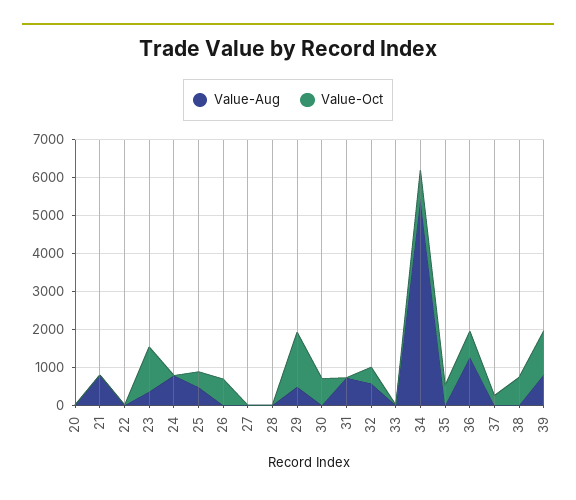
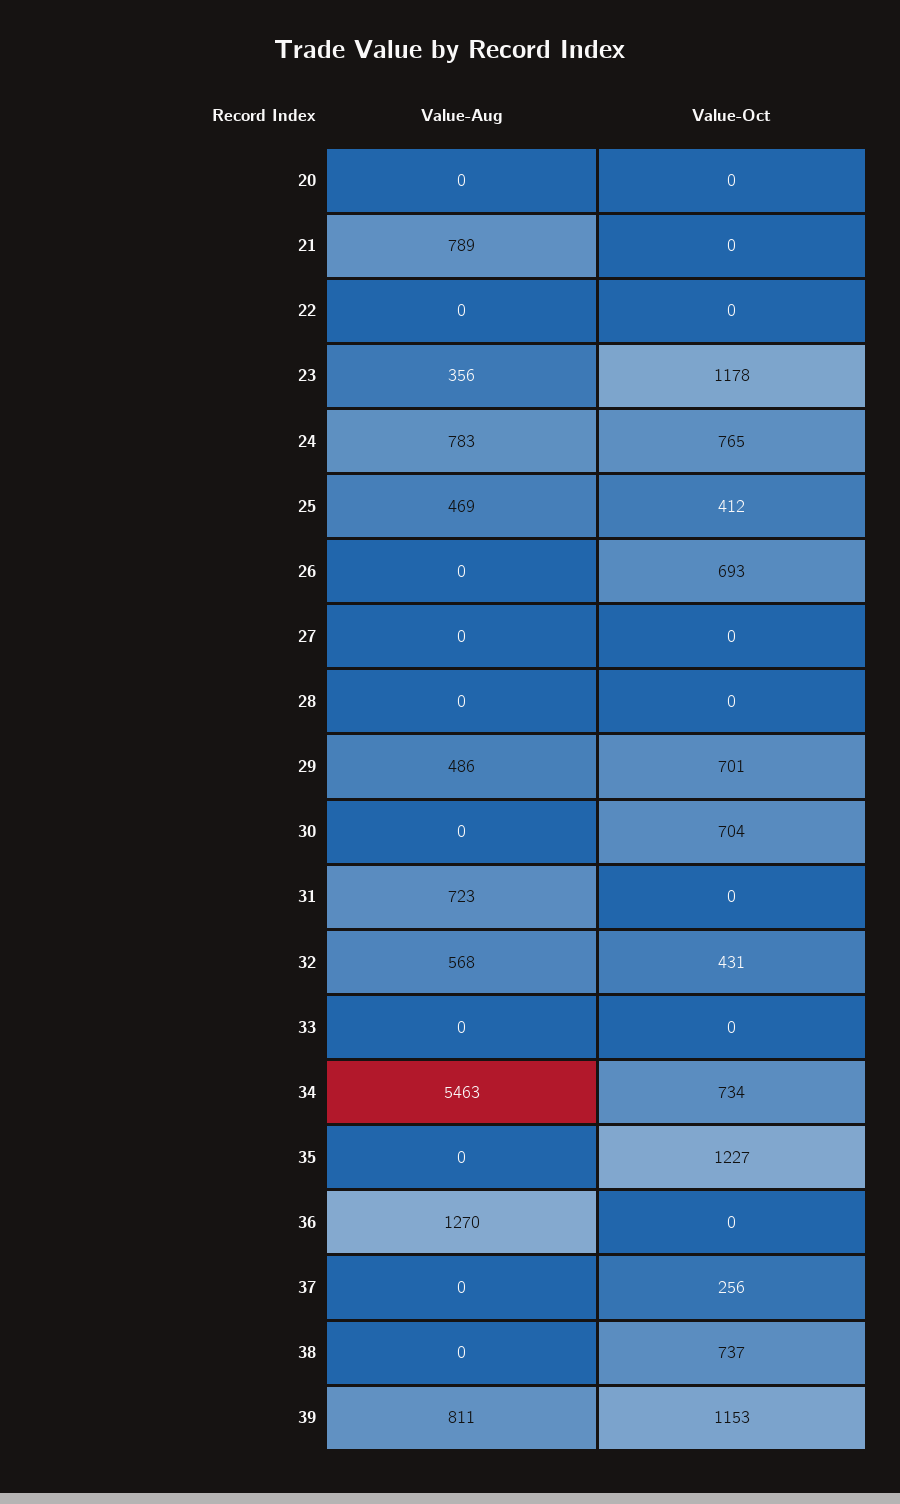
Value-Oct, 24: 0 -> 765
Value-Oct, 29: 1500 -> 701
Value-Oct, 35: 500 -> 1227
Value-Oct, 36: 750 -> 0

